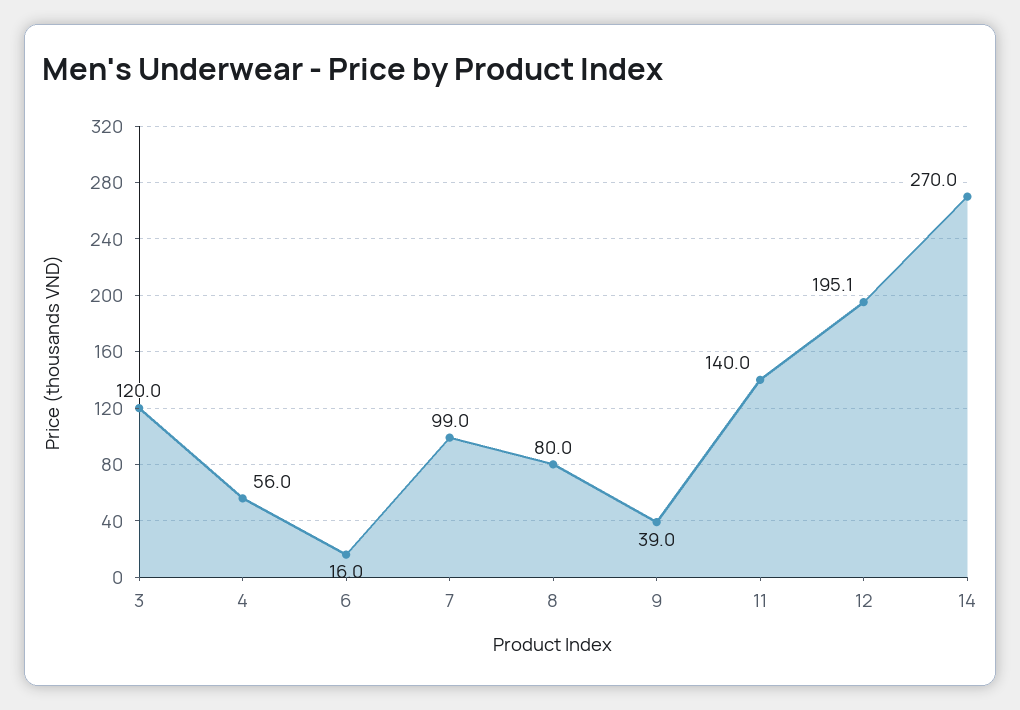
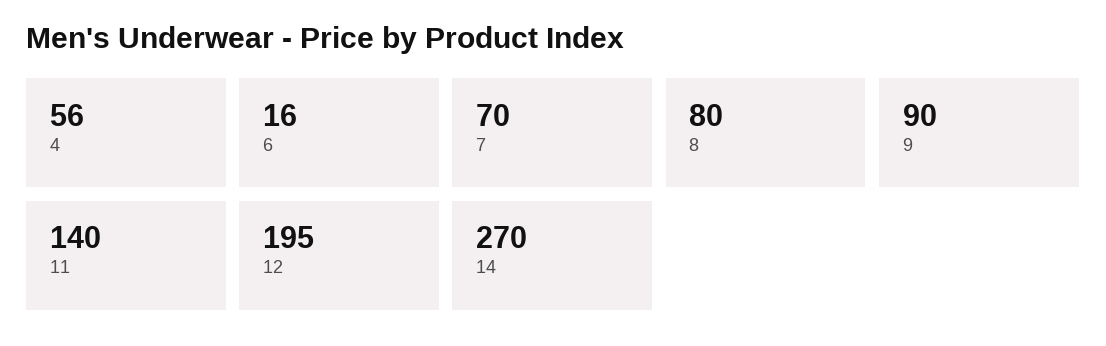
3: 120 -> none
7: 99 -> 70
9: 39 -> 90

